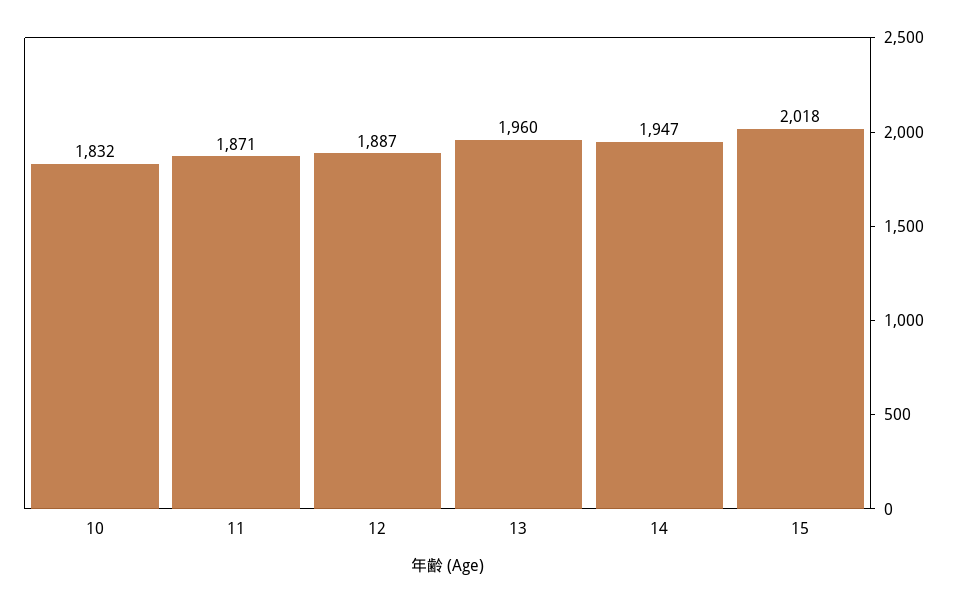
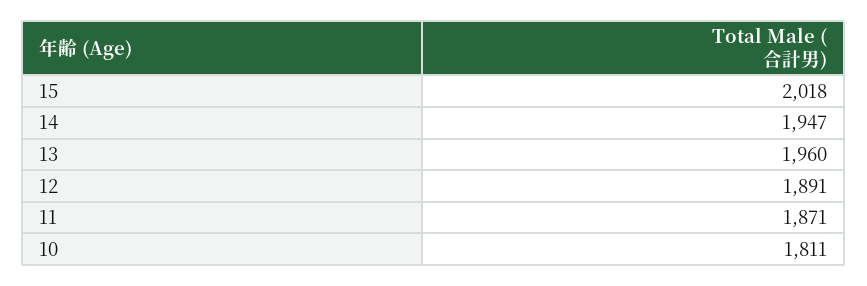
10: 1832 -> 1811
12: 1887 -> 1891

